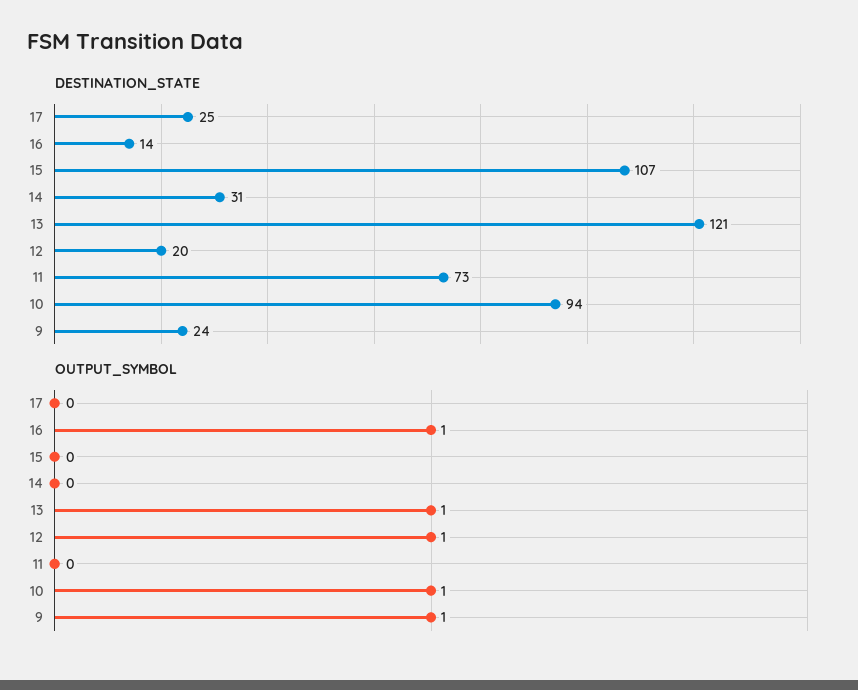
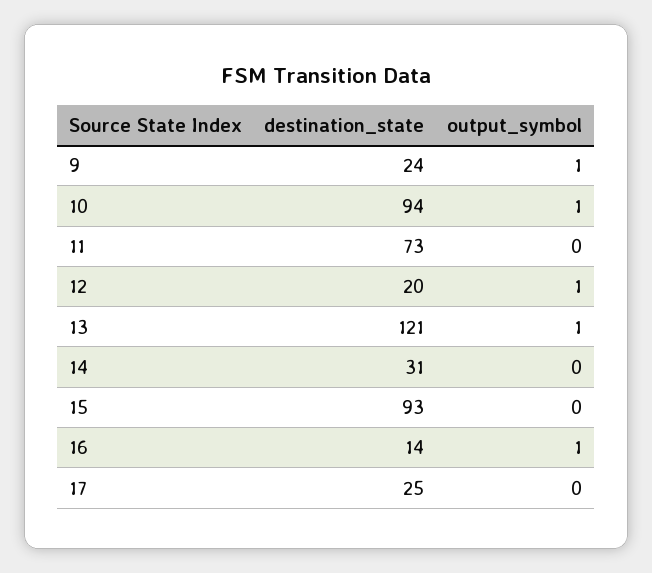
DESTINATION_STATE, 15: 107 -> 93

